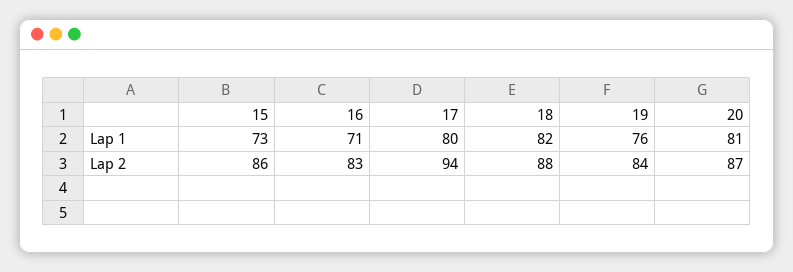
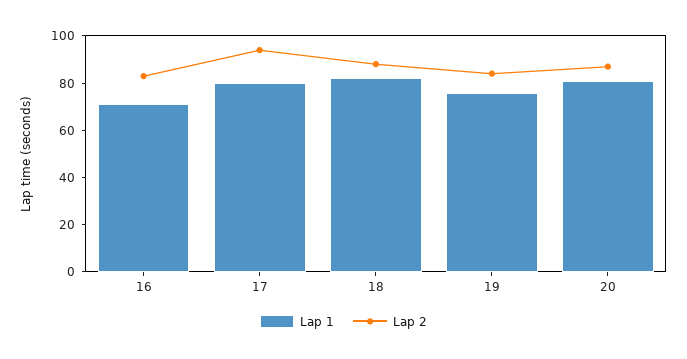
Lap 1, 15: 73 -> none
Lap 2, 15: 86 -> none

